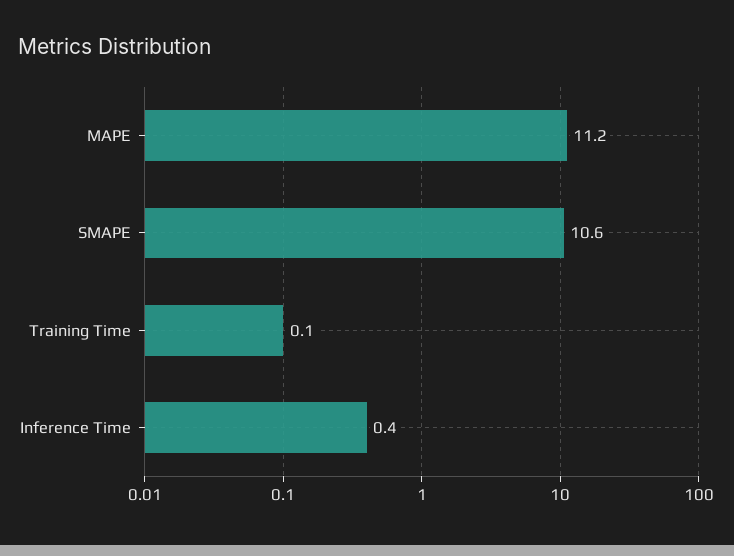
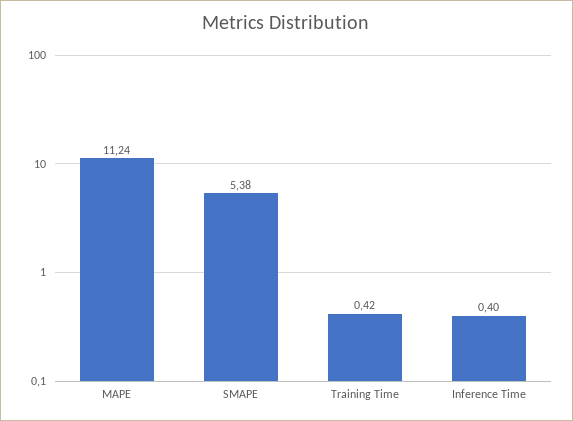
SMAPE: 10.6 -> 5.38
Training Time: 0.1 -> 0.42

